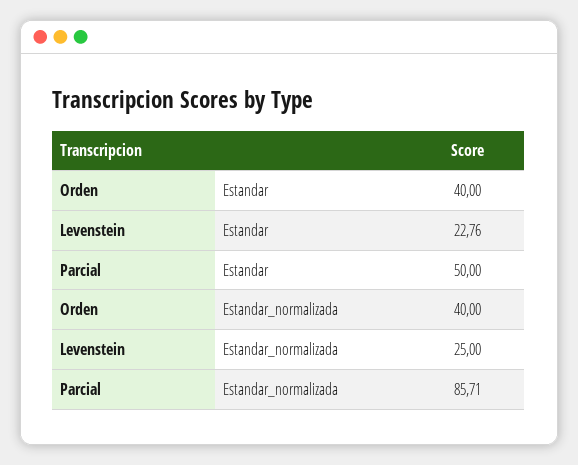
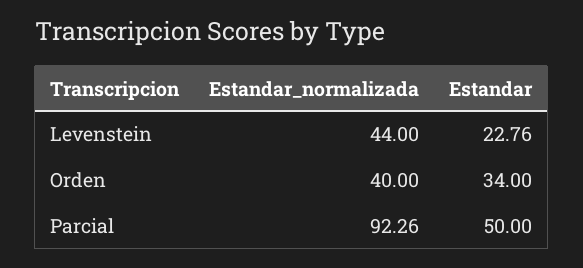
Orden, Estandar: 40 -> 34
Levenstein, Estandar_normalizada: 25 -> 44
Parcial, Estandar_normalizada: 85.71 -> 92.26

